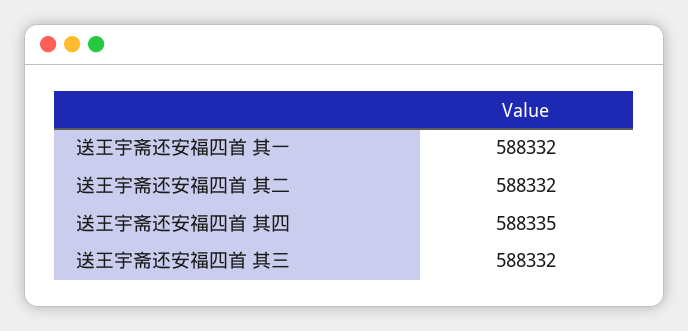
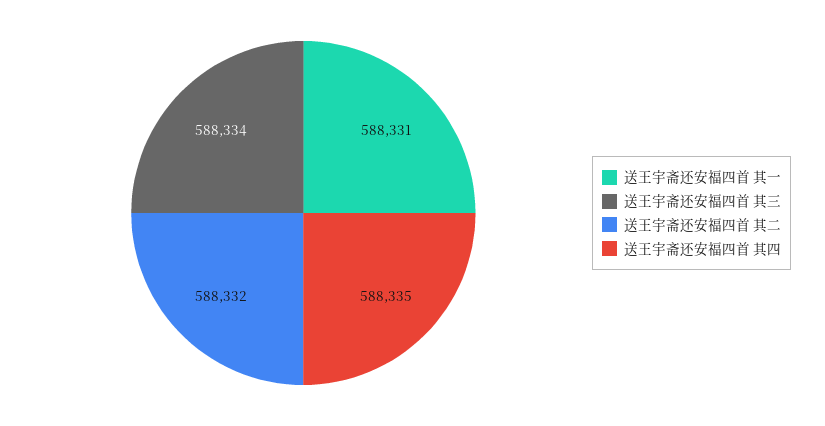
送王宇斋还安福四首 其一: 588332 -> 588331
送王宇斋还安福四首 其三: 588332 -> 588334

